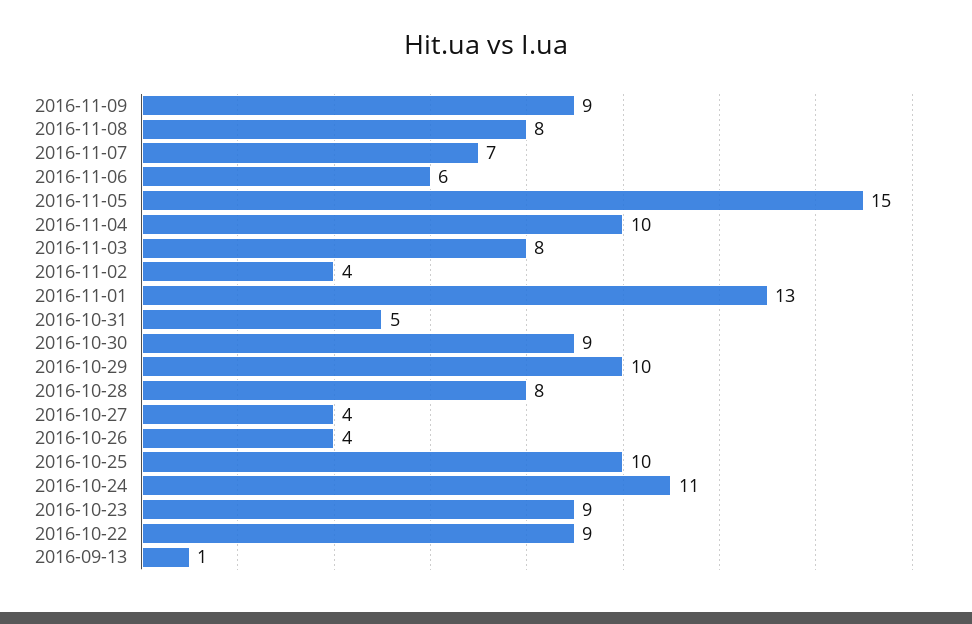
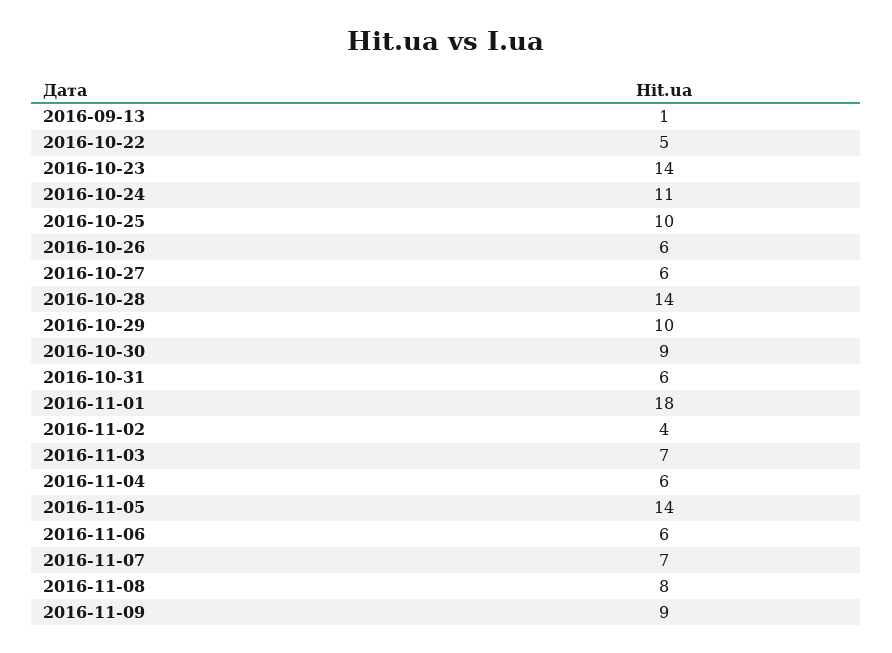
2016-11-05: 15 -> 14
2016-11-04: 10 -> 6
2016-11-03: 8 -> 7
2016-11-01: 13 -> 18
2016-10-31: 5 -> 6
2016-10-28: 8 -> 14
2016-10-27: 4 -> 6
2016-10-26: 4 -> 6
2016-10-23: 9 -> 14
2016-10-22: 9 -> 5

